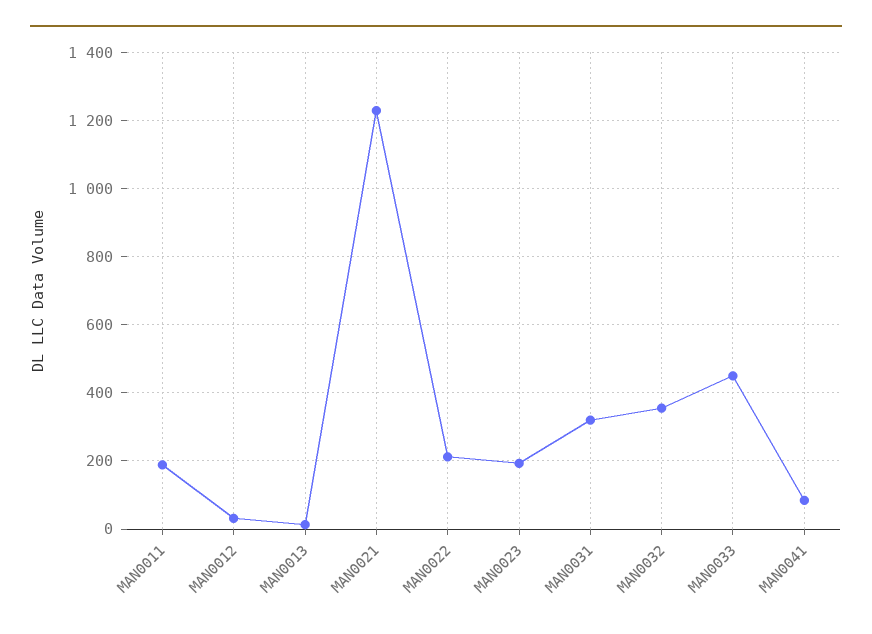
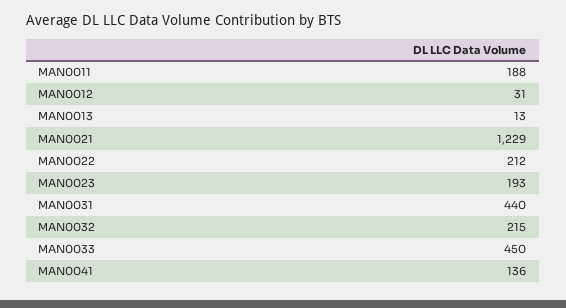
MAN0031: 320 -> 440
MAN0032: 360 -> 215
MAN0041: 80 -> 136

